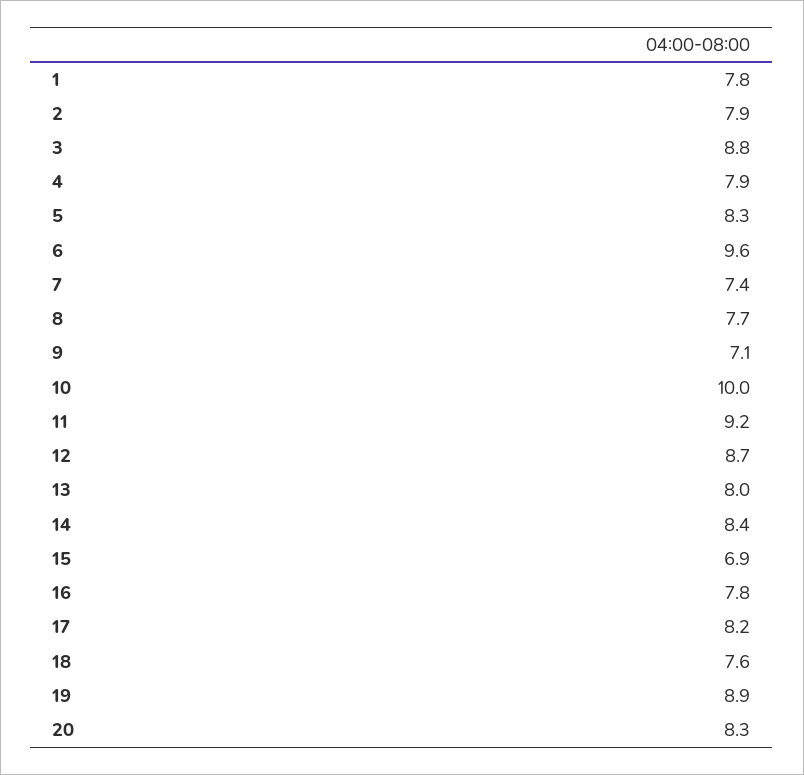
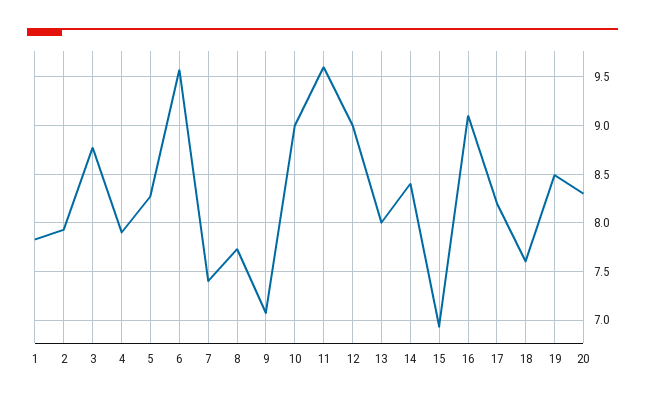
10: 10 -> 9
11: 9.2 -> 9.6
12: 8.7 -> 9
16: 7.8 -> 9.1
19: 8.9 -> 8.5

